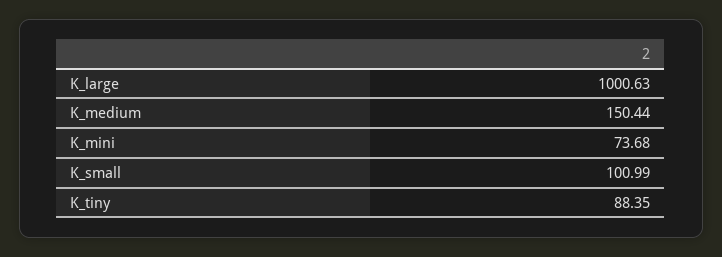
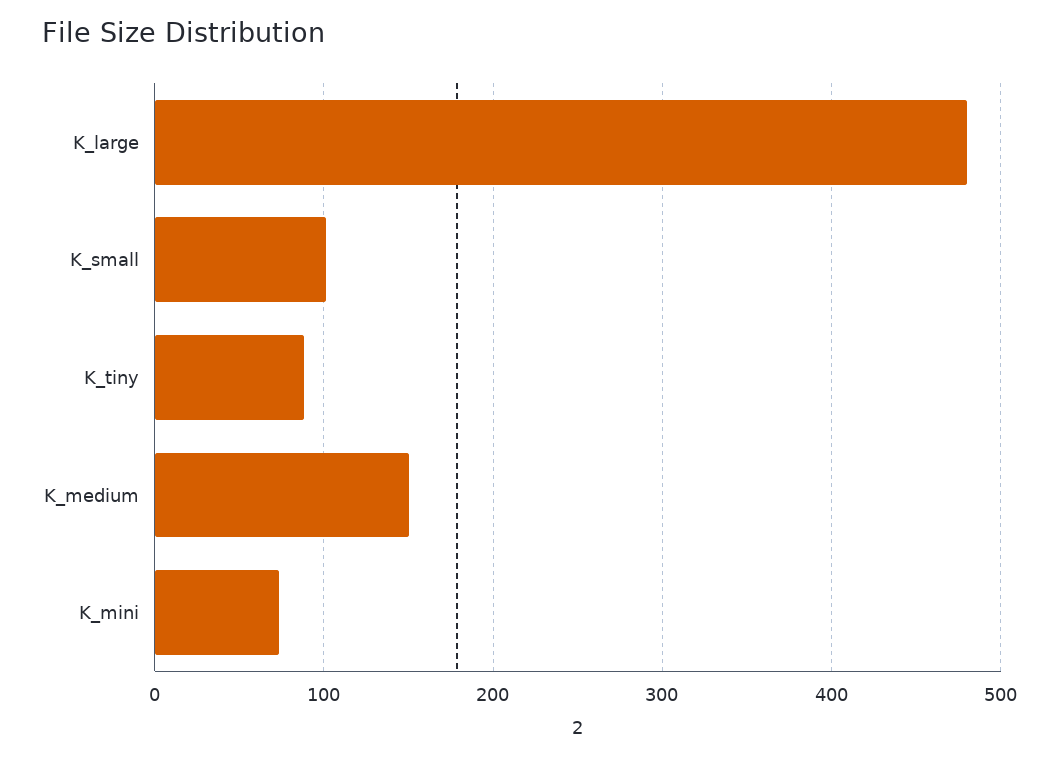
K_large: 1000.63 -> 480

